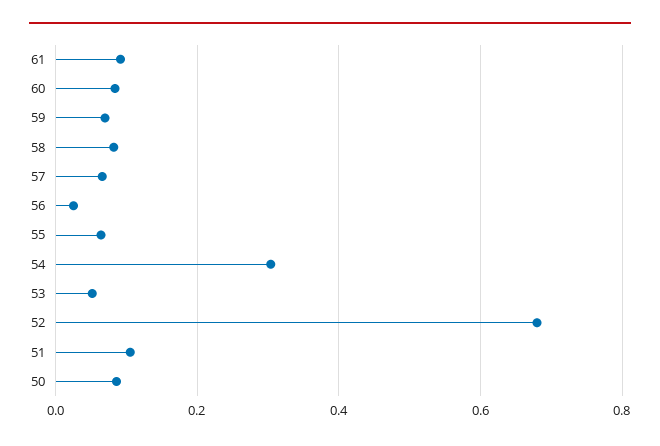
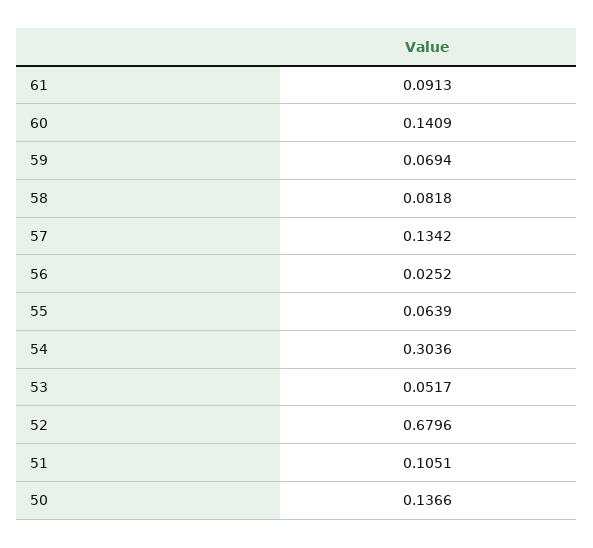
60: 0.08 -> 0.1409
57: 0.06 -> 0.1342
50: 0.08 -> 0.1366

